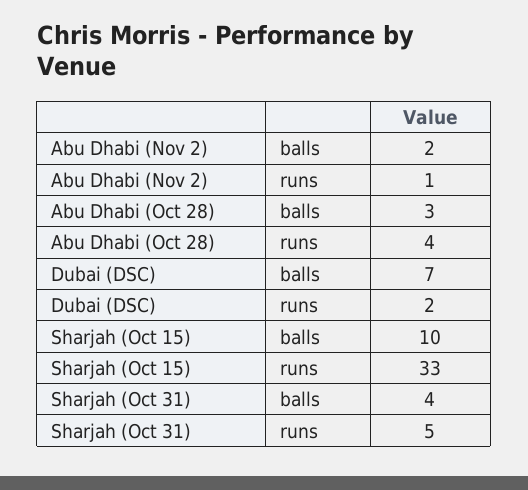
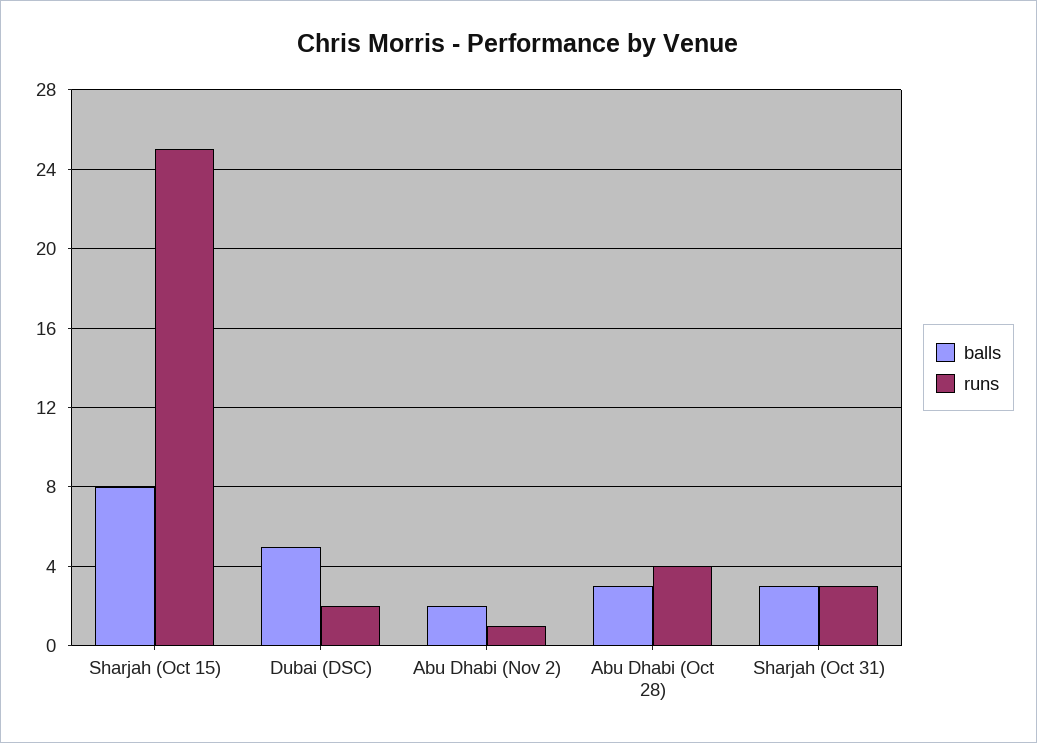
balls, Dubai (DSC): 7 -> 5
balls, Sharjah (Oct 15): 10 -> 8
runs, Sharjah (Oct 15): 33 -> 25
balls, Sharjah (Oct 31): 4 -> 3
runs, Sharjah (Oct 31): 5 -> 3

